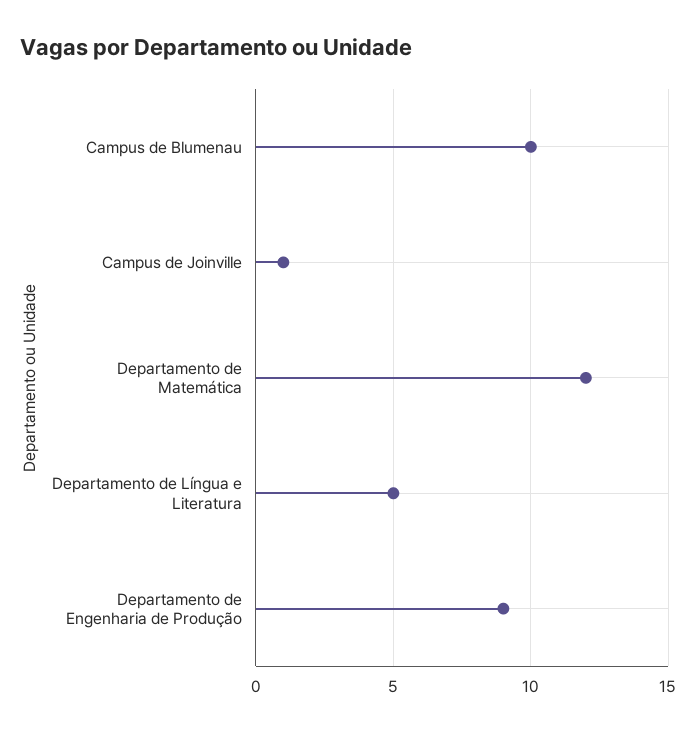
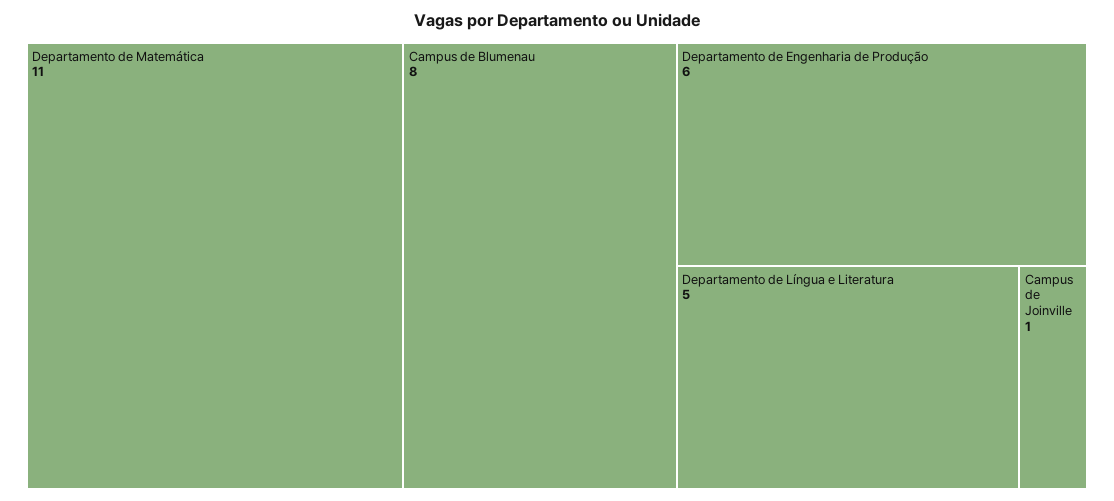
Campus de Blumenau: 10 -> 8
Departamento de Matemática: 12 -> 11
Departamento de Engenharia de Produção: 9 -> 6

